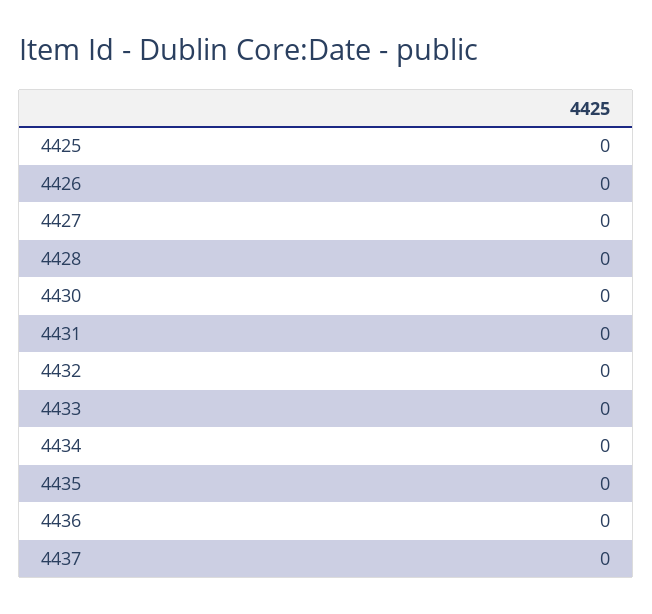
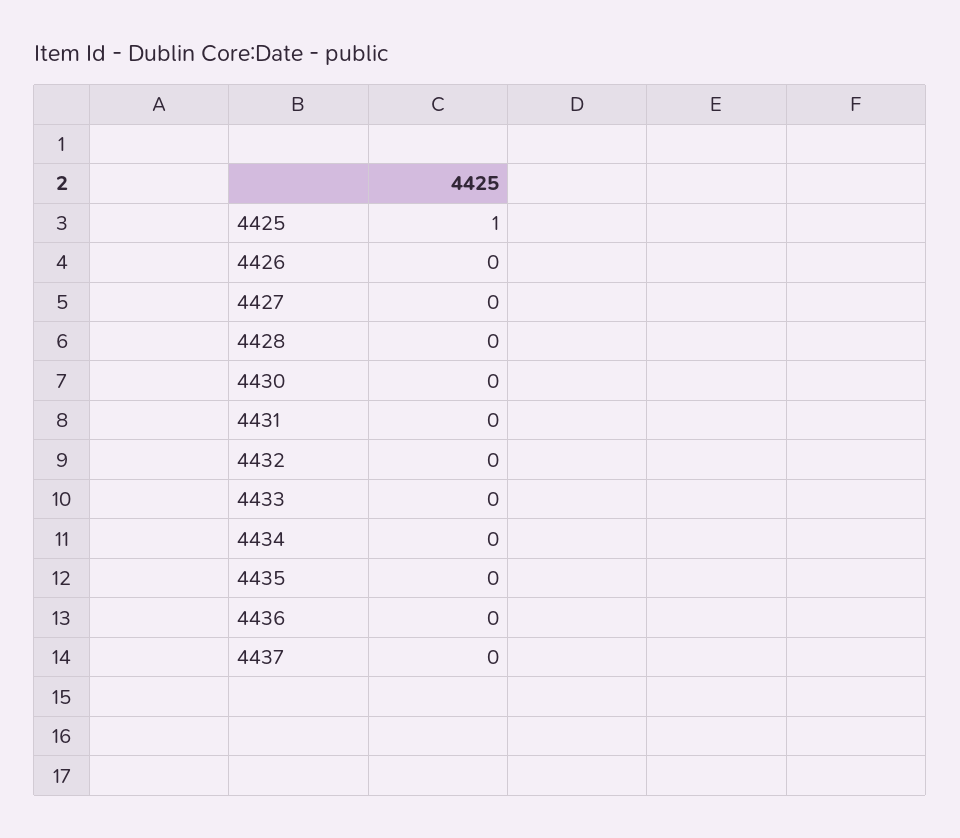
4425: 0 -> 1

